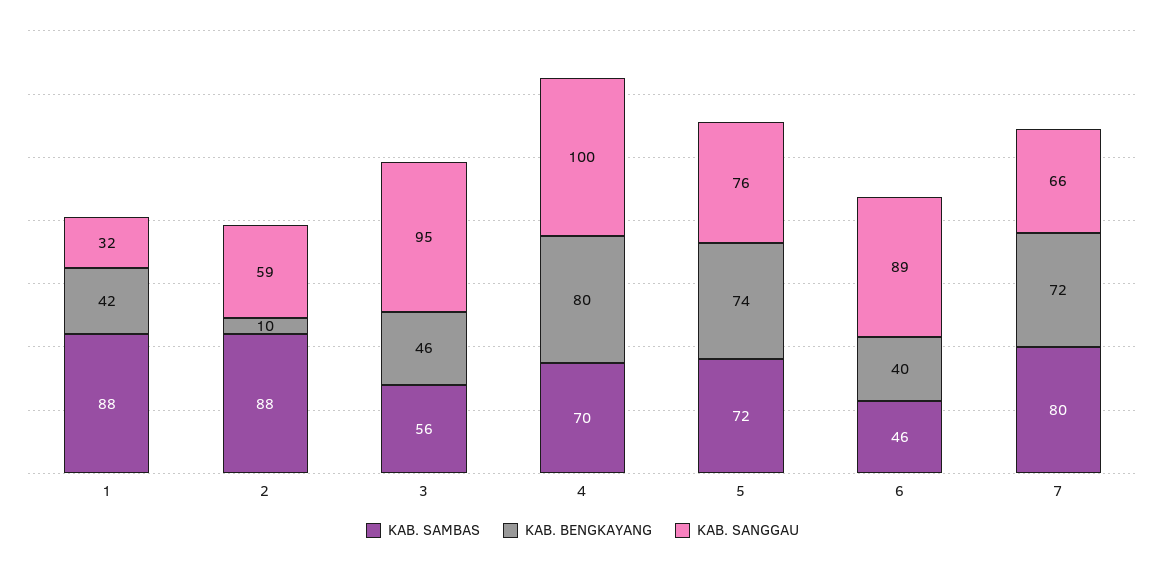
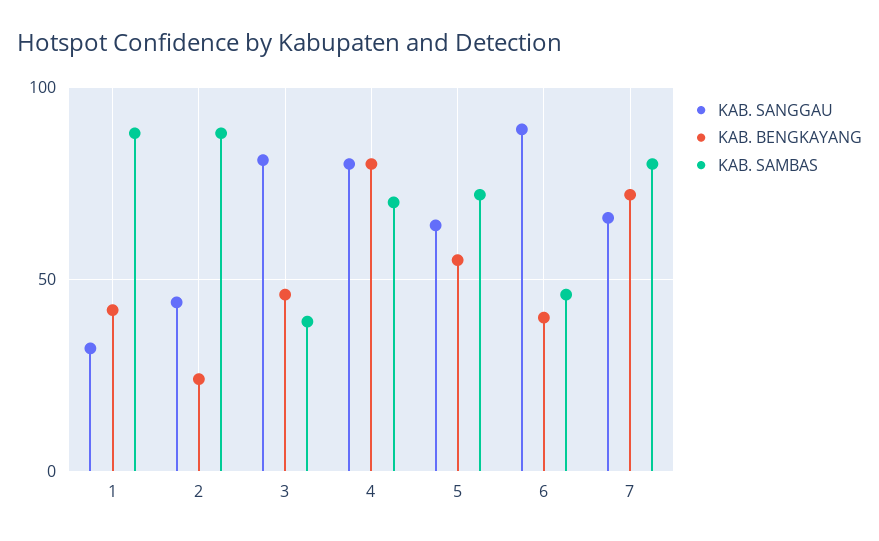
KAB. BENGKAYANG, 2: 10 -> 25
KAB. SANGGAU, 2: 59 -> 45
KAB. SAMBAS, 3: 56 -> 40
KAB. SANGGAU, 3: 95 -> 80
KAB. SANGGAU, 4: 100 -> 80
KAB. BENGKAYANG, 5: 74 -> 55
KAB. SANGGAU, 5: 76 -> 65

